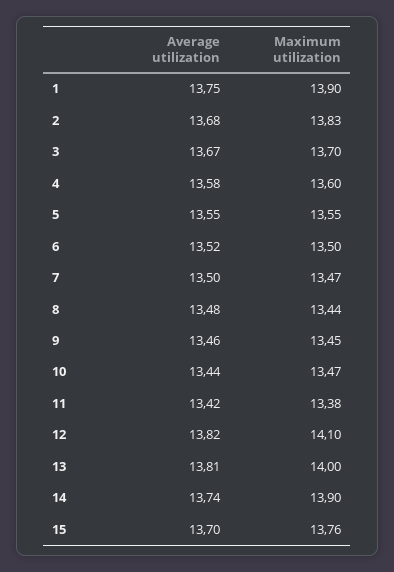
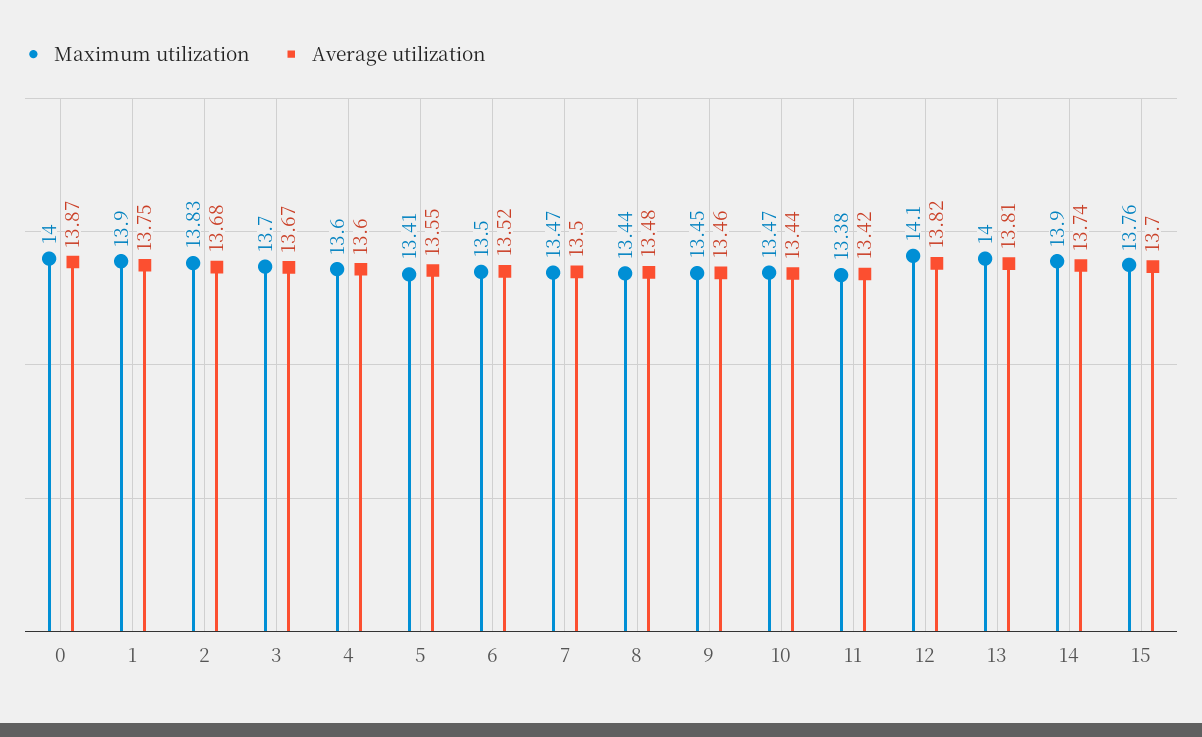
Average utilization, 4: 13.58 -> 13.6
Maximum utilization, 5: 13.55 -> 13.41
Maximum utilization, 0: none -> 14
Average utilization, 0: none -> 13.87

